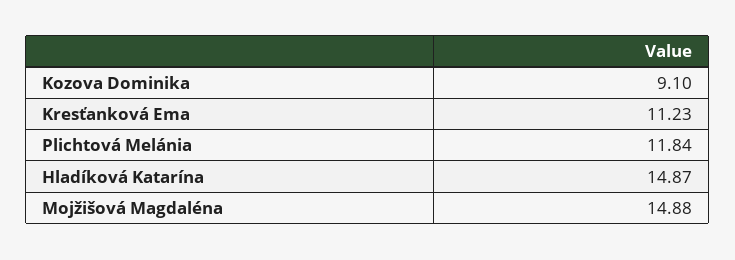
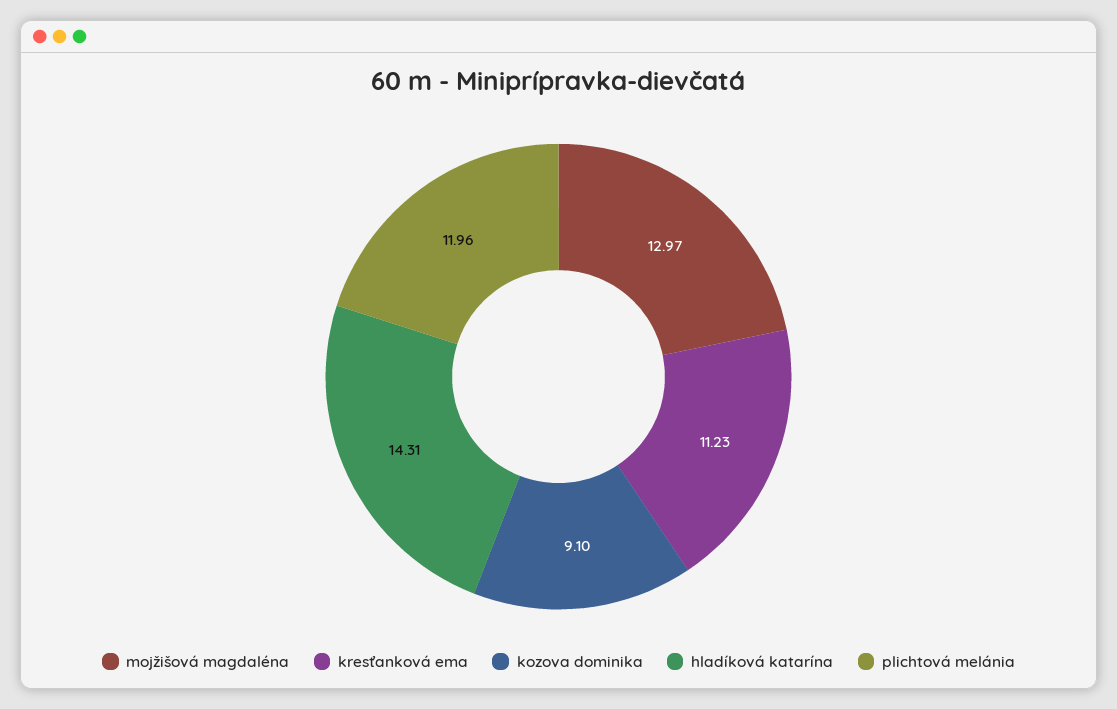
Plichtová Melánia: 11.84 -> 11.96
Hladíková Katarína: 14.87 -> 14.31
Mojžišová Magdaléna: 14.88 -> 12.97

